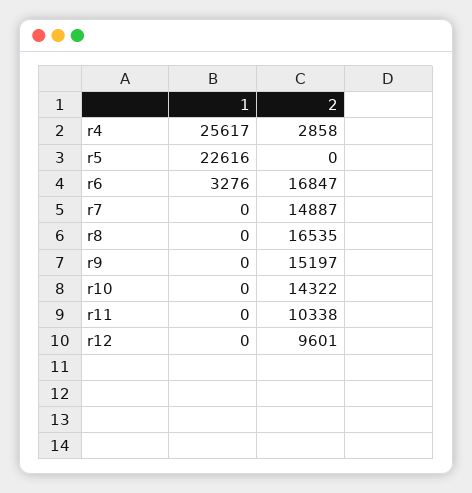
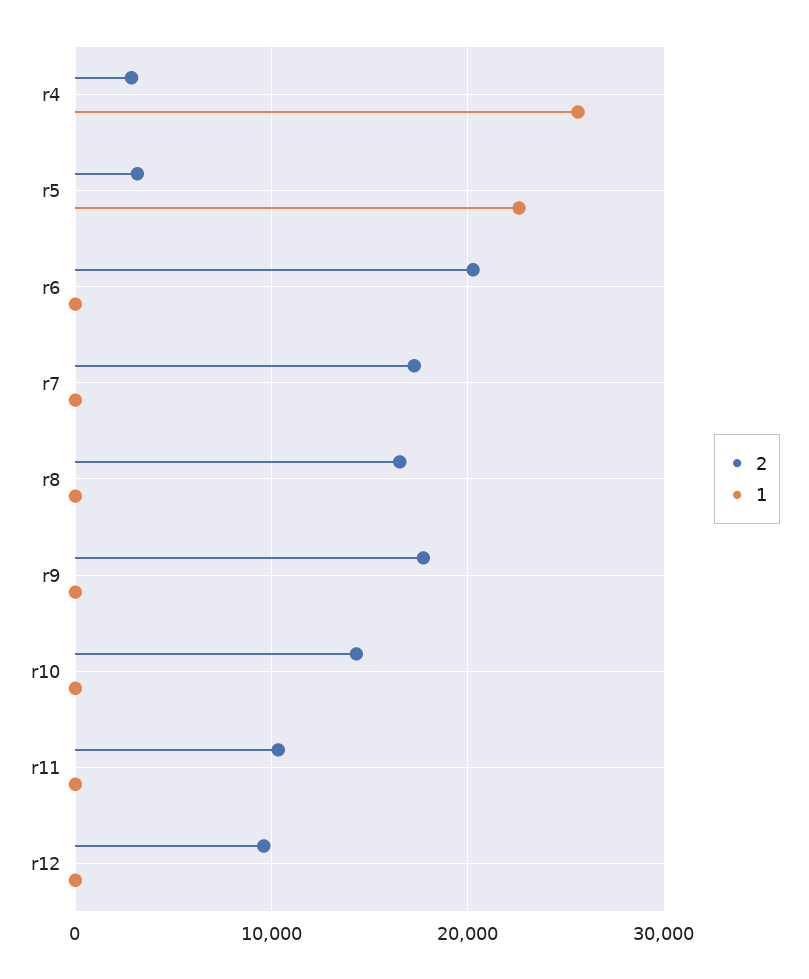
2, r5: 0 -> 3000
1, r6: 3276 -> 0
2, r6: 16847 -> 20000
2, r7: 14887 -> 17000
2, r9: 15197 -> 18000

